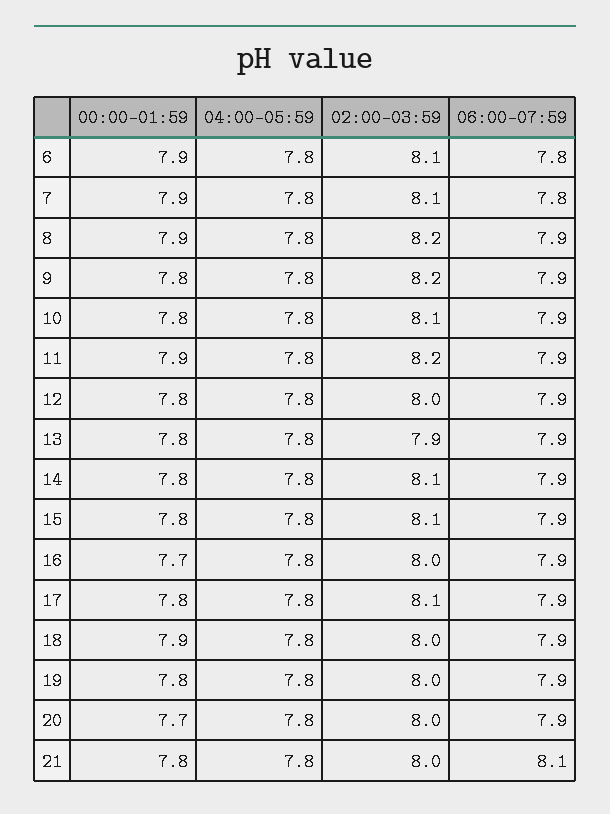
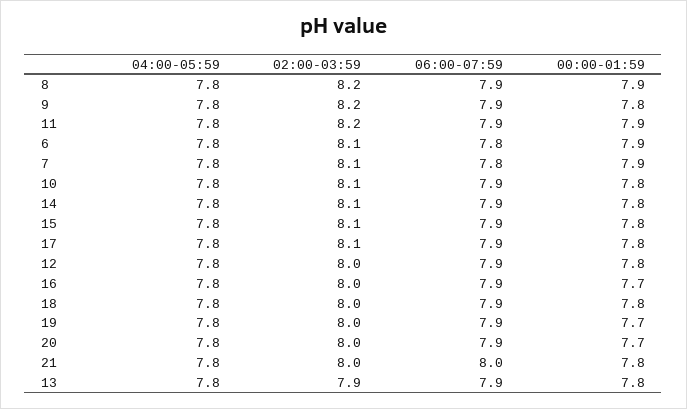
00:00-01:59, 18: 7.9 -> 7.8
00:00-01:59, 19: 7.8 -> 7.7
06:00-07:59, 21: 8.1 -> 8

